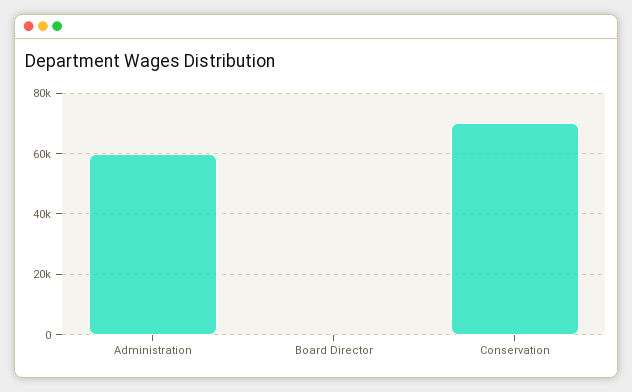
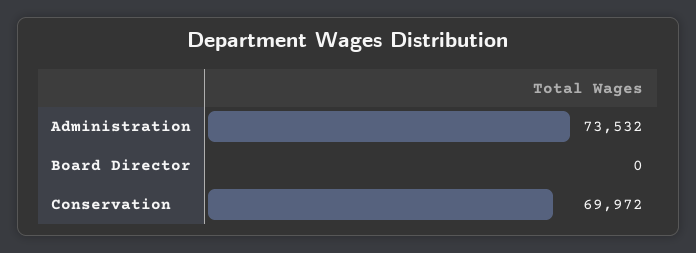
Administration: 60000 -> 73532

